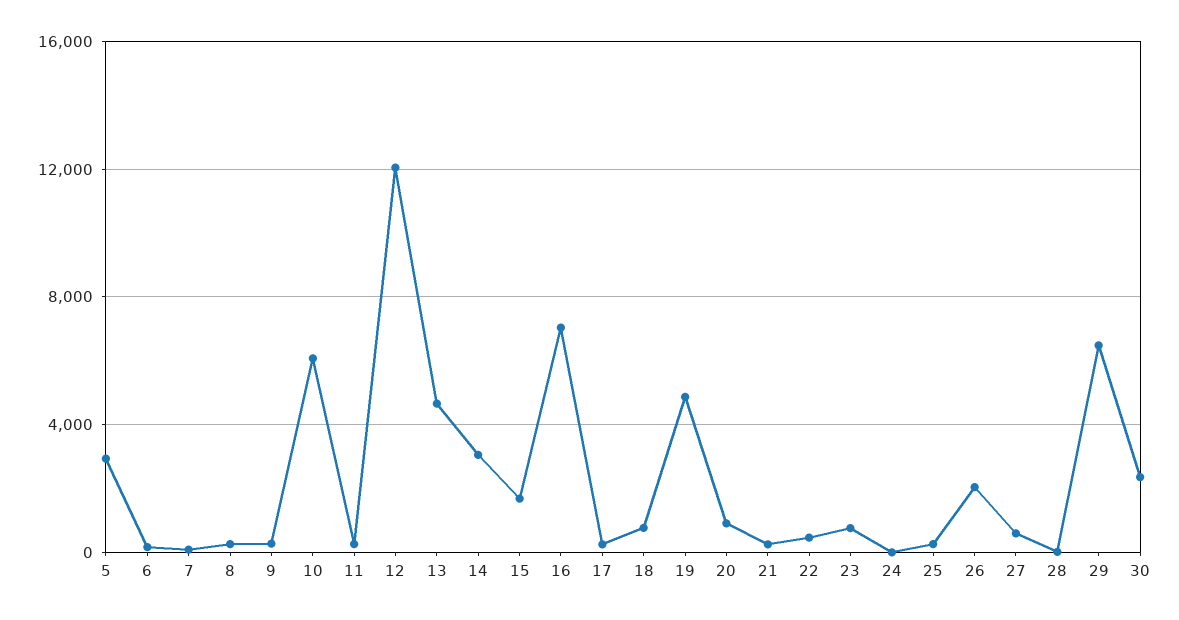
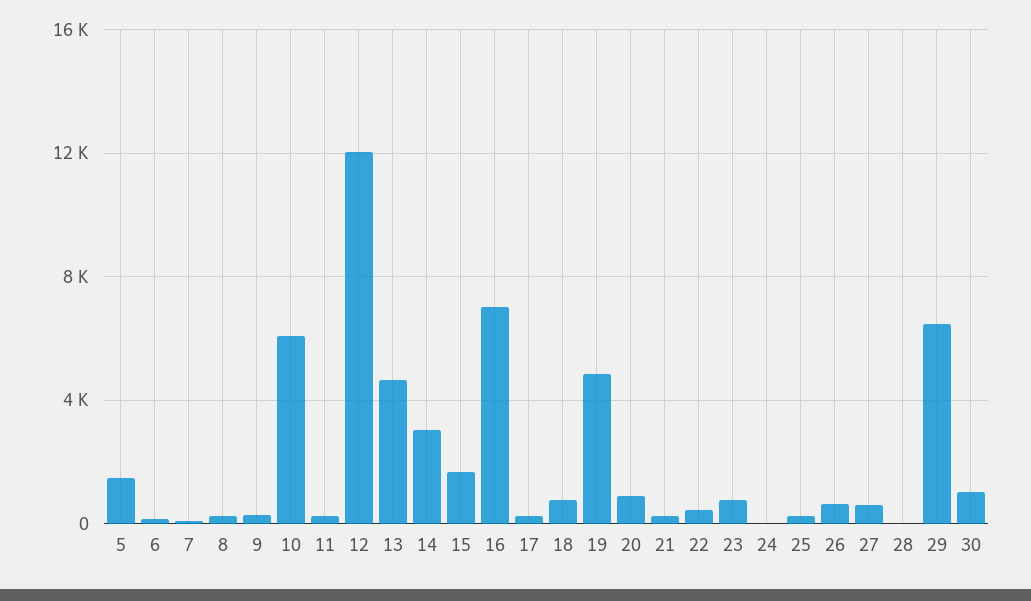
5: 3000 -> 1500
26: 2000 -> 500
30: 2500 -> 1000

